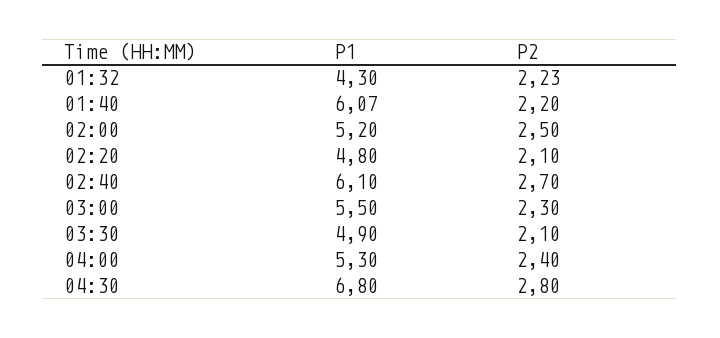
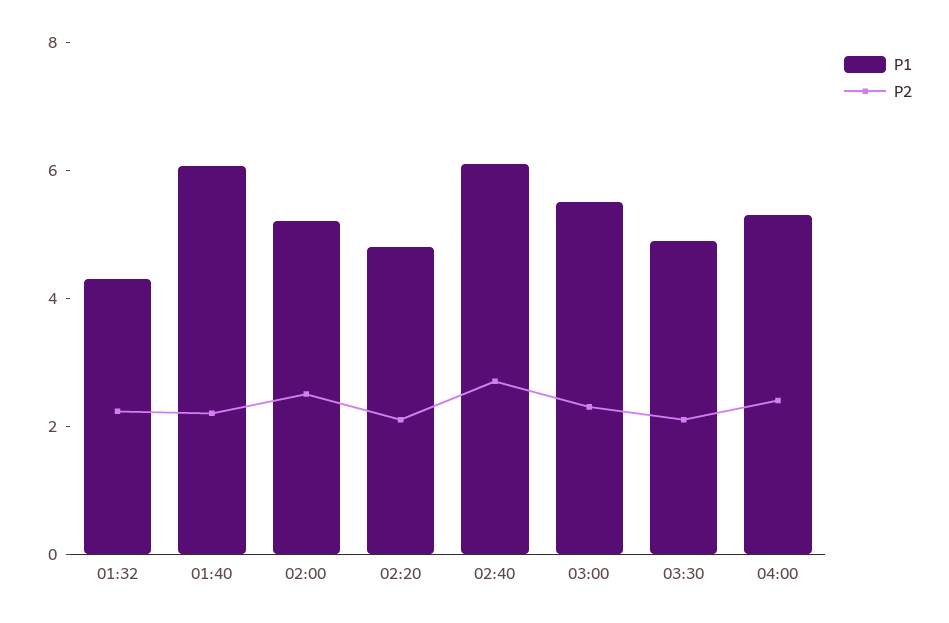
P1, 04:30: 6.8 -> none
P2, 04:30: 2.8 -> none

